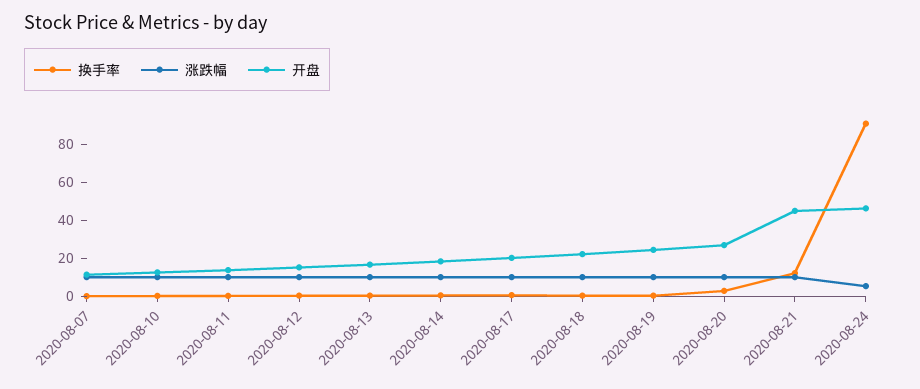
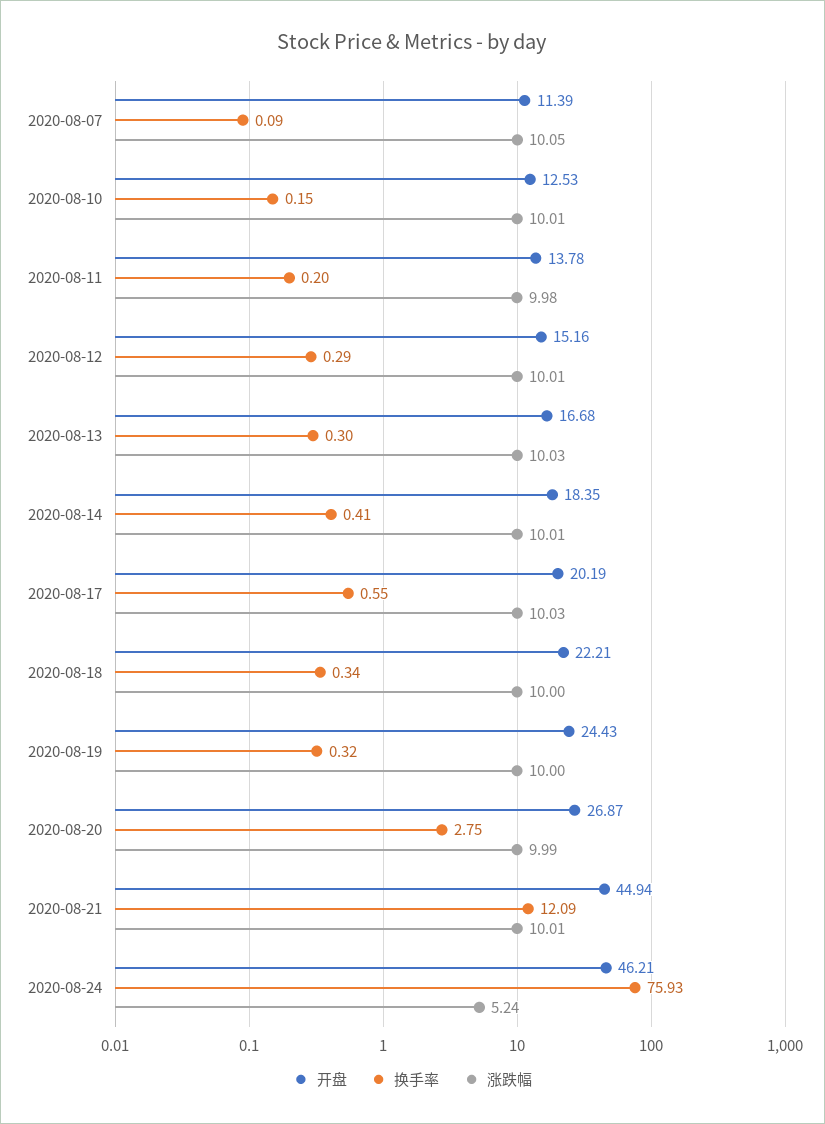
换手率, 2020-08-24: 90 -> 75.93

